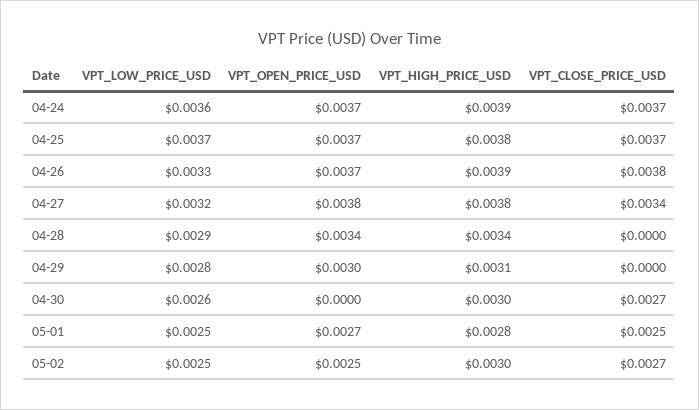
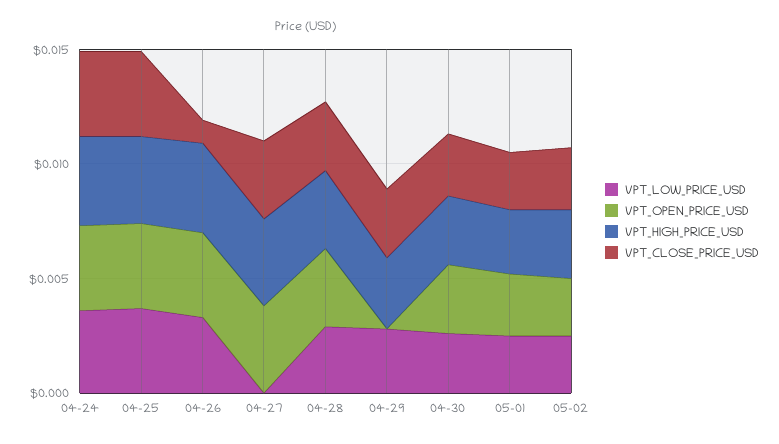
VPT_CLOSE_PRICE_USD, 04-26: 0.0038 -> 0.001
VPT_LOW_PRICE_USD, 04-27: 0.0032 -> 0
VPT_CLOSE_PRICE_USD, 04-28: 0 -> 0.003
VPT_OPEN_PRICE_USD, 04-29: 0.003 -> 0
VPT_CLOSE_PRICE_USD, 04-29: 0 -> 0.003
VPT_OPEN_PRICE_USD, 04-30: 0 -> 0.003

